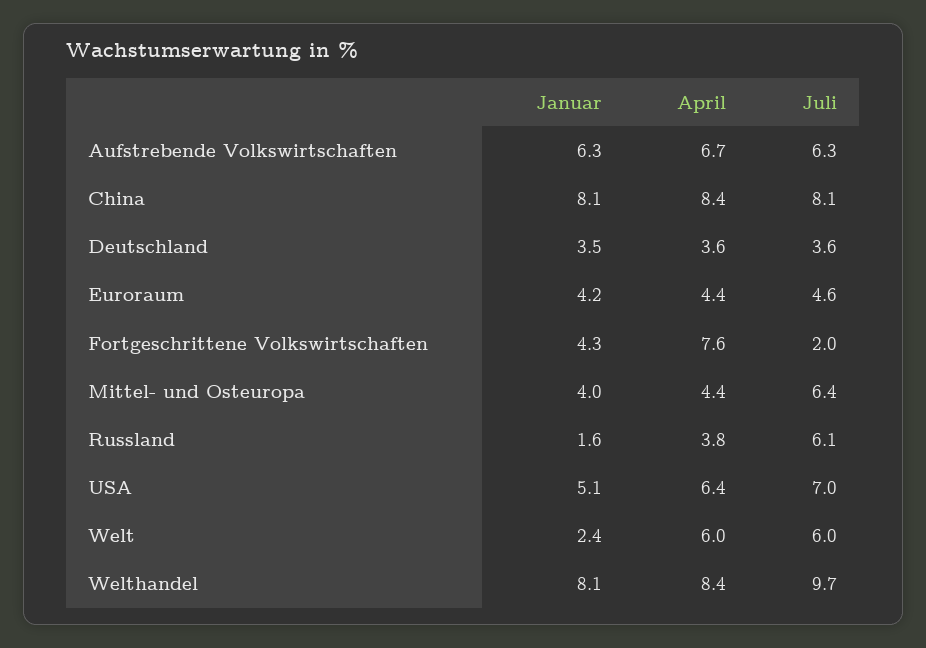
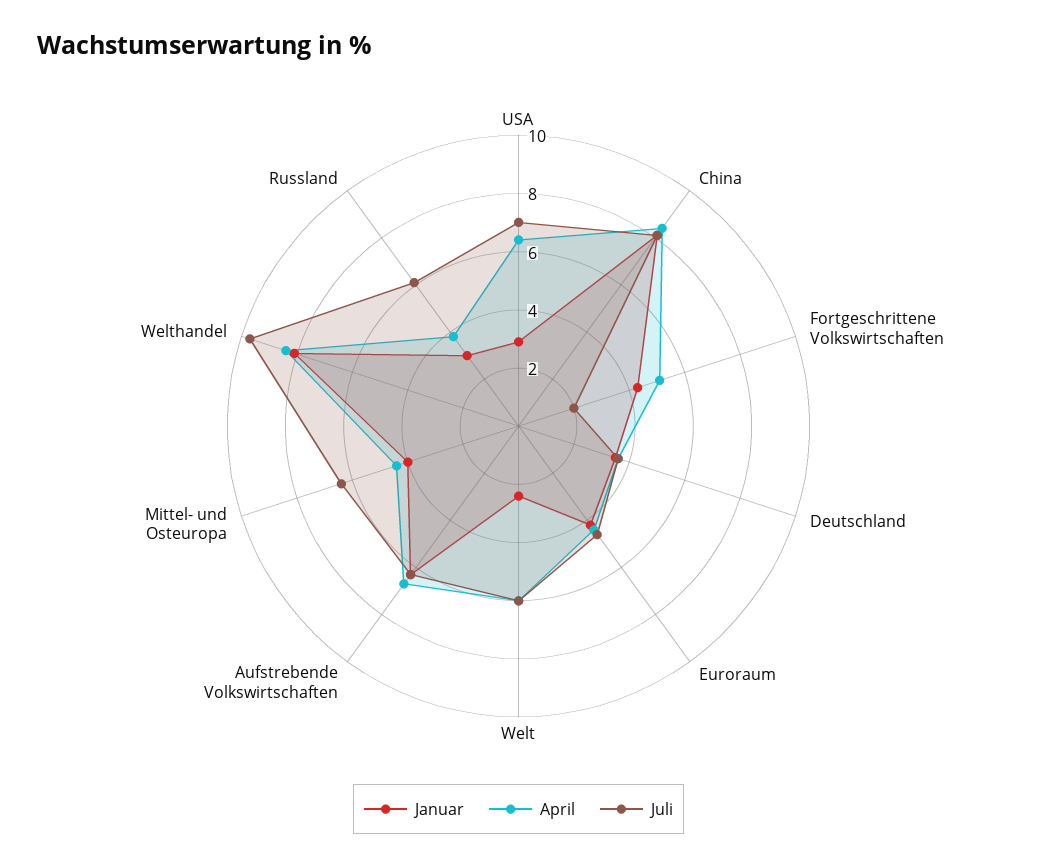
April, Fortgeschrittene Volkswirtschaften: 7.6 -> 5
Januar, Russland: 1.6 -> 3
Januar, USA: 5.1 -> 3

